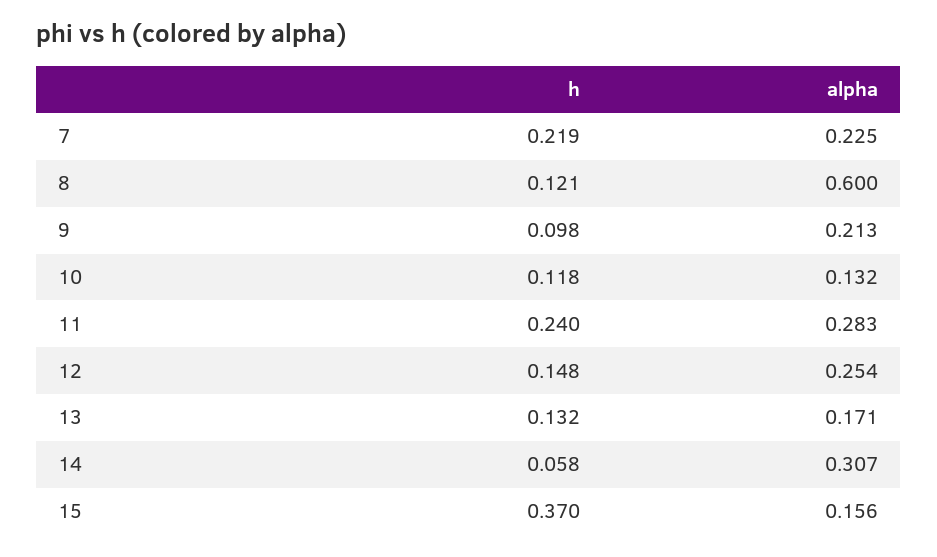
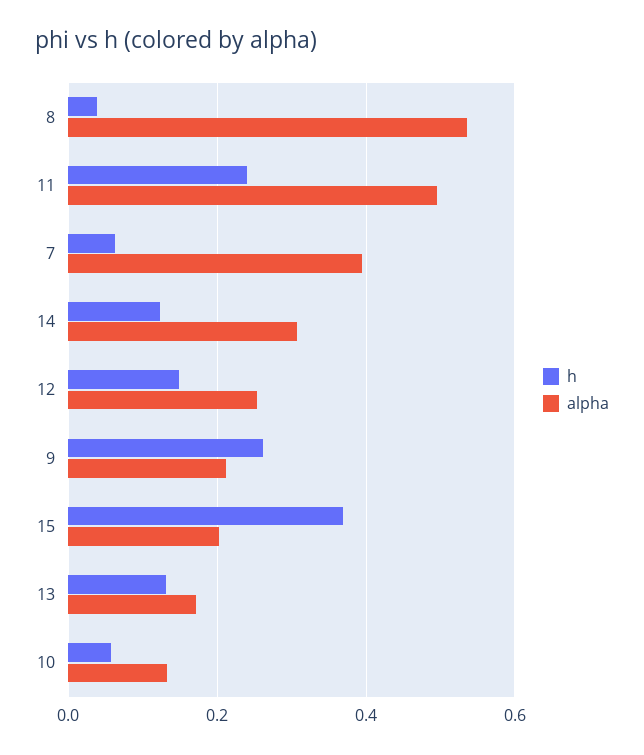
h, 7: 0.219 -> 0.06
alpha, 7: 0.225 -> 0.4
h, 8: 0.121 -> 0.04
alpha, 8: 0.6 -> 0.54
h, 9: 0.098 -> 0.26
h, 10: 0.118 -> 0.06
alpha, 11: 0.283 -> 0.5
h, 14: 0.058 -> 0.12
alpha, 15: 0.156 -> 0.2

